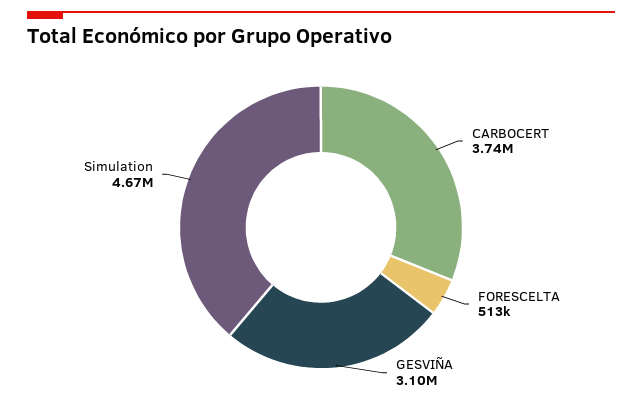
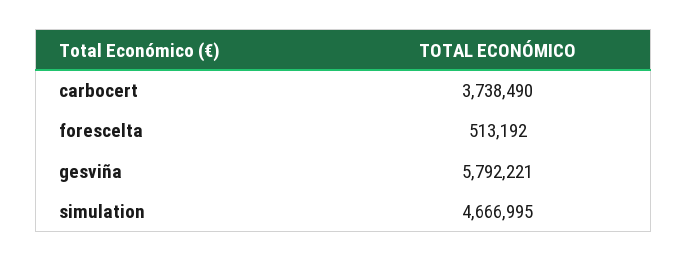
GESVIÑA: 3100000 -> 5792221

